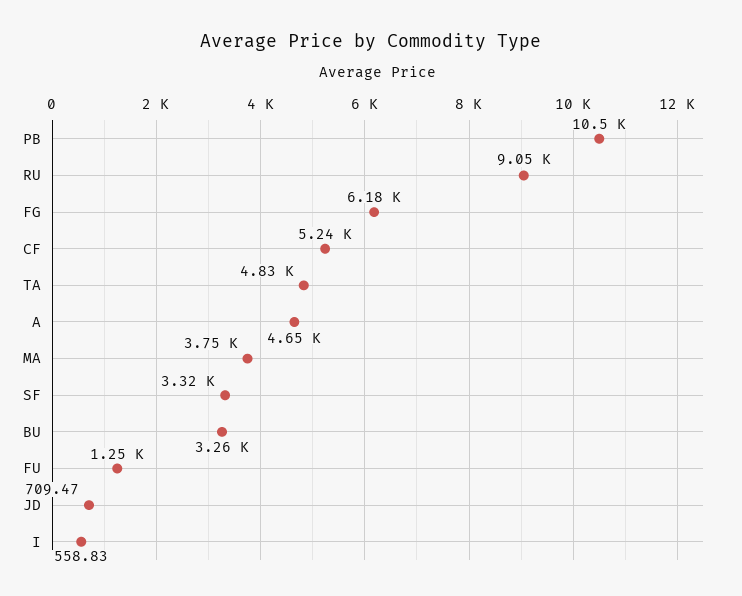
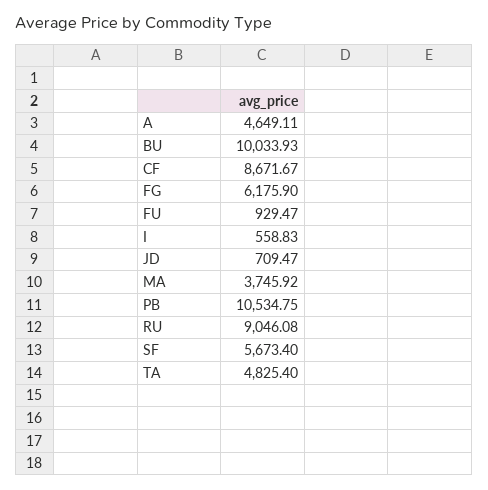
CF: 5240 -> 8671.67
SF: 3320 -> 5673.4
BU: 3260 -> 10033.93
FU: 1250 -> 929.47

